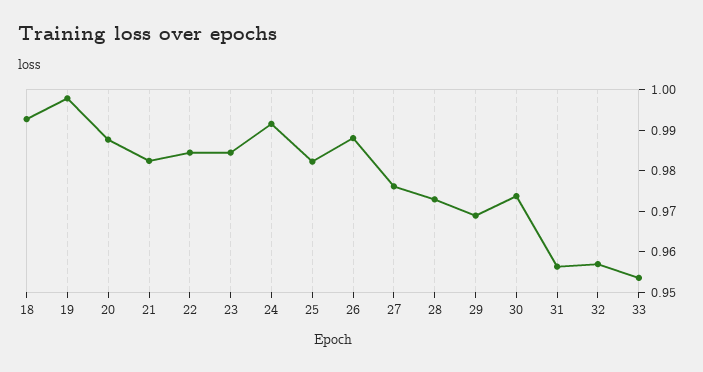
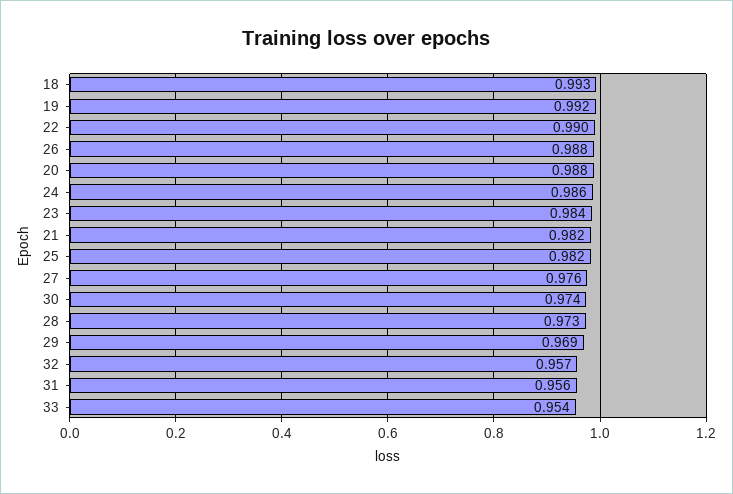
19: 0.998 -> 0.992
22: 0.984 -> 0.99
24: 0.992 -> 0.986

